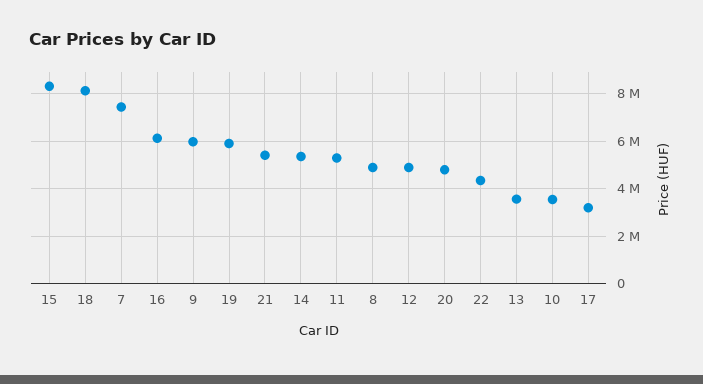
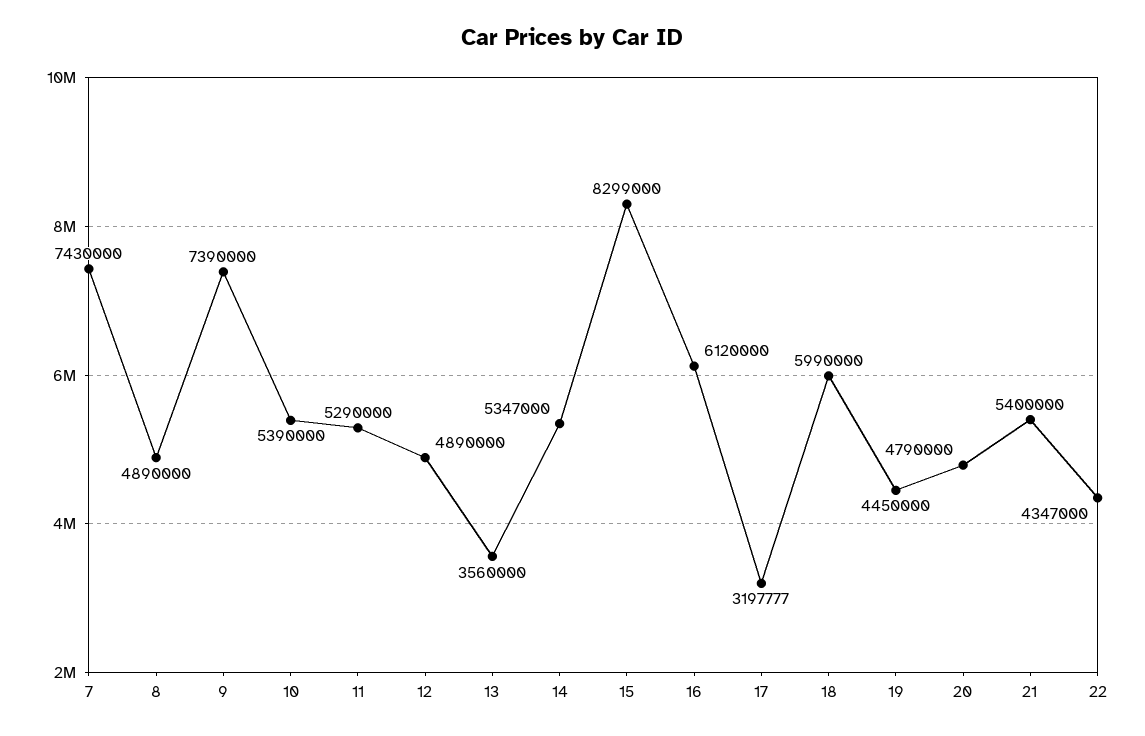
18: 8000000 -> 5990000
9: 6000000 -> 7390000
19: 6000000 -> 4450000
10: 3500000 -> 5390000

